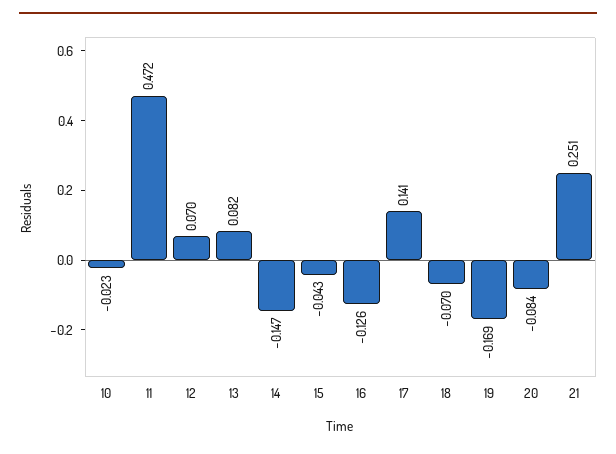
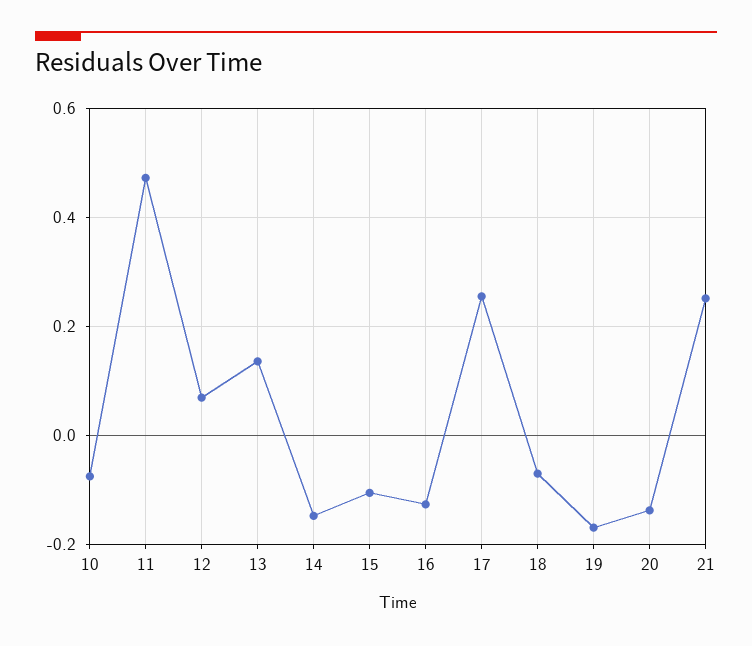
10: -0.023 -> -0.08
13: 0.082 -> 0.14
15: -0.043 -> -0.1
17: 0.141 -> 0.26
20: -0.084 -> -0.14

